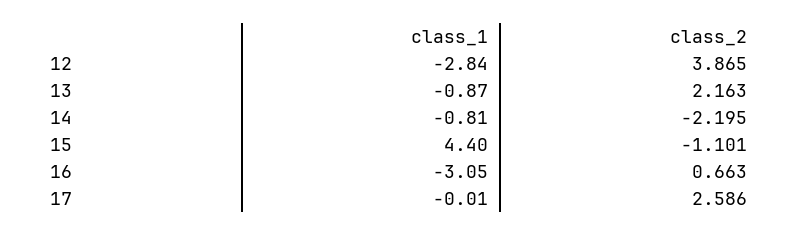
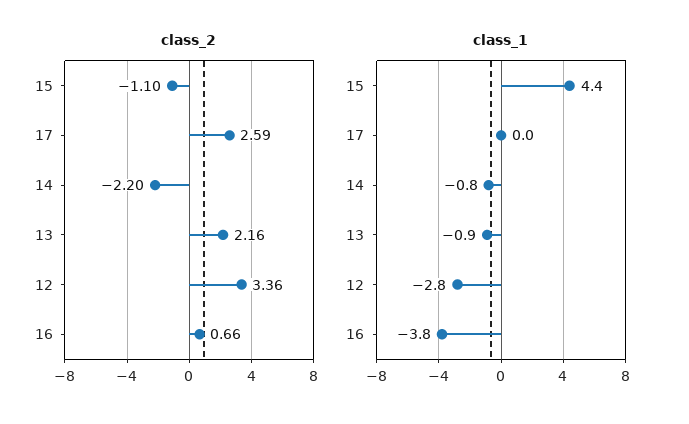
class_2, 12: 3.865 -> 3.36
class_1, 16: -3.05 -> -3.8

